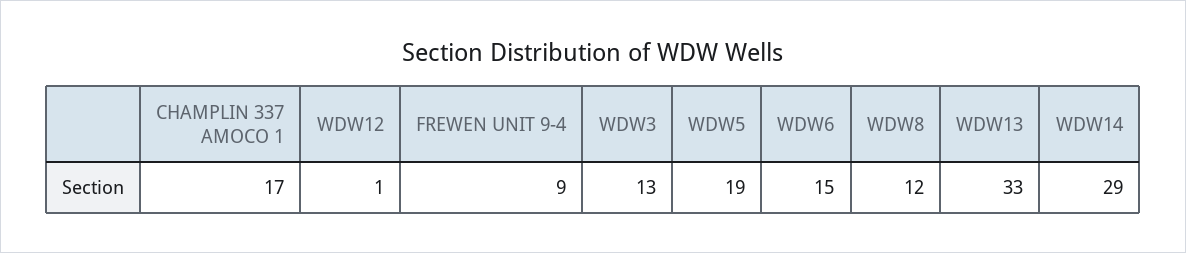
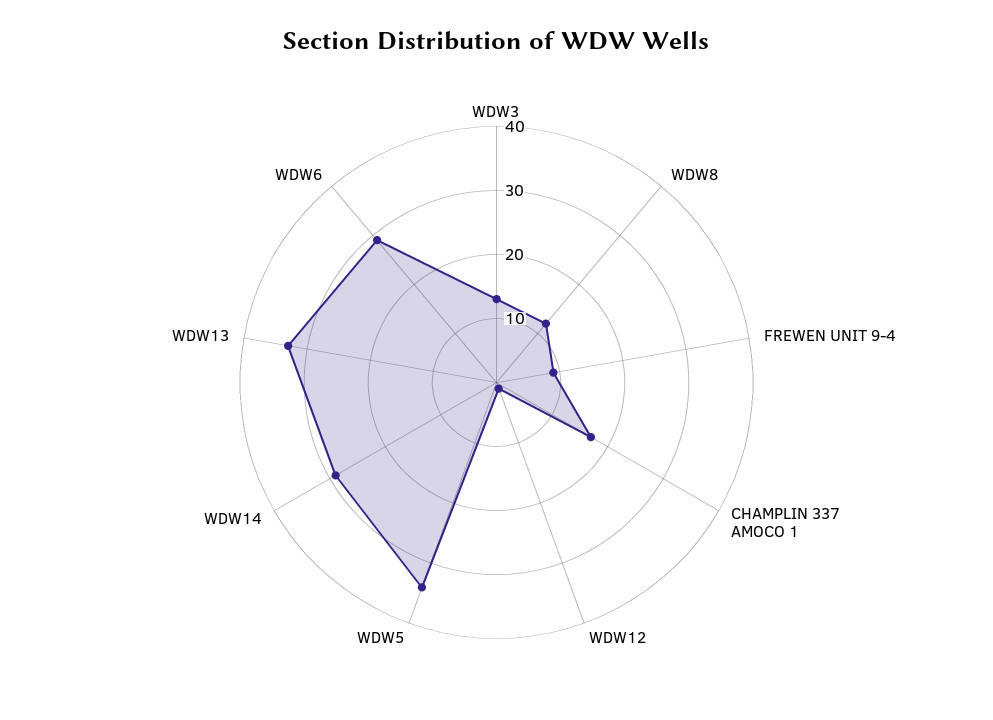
WDW5: 19 -> 35
WDW6: 15 -> 30

